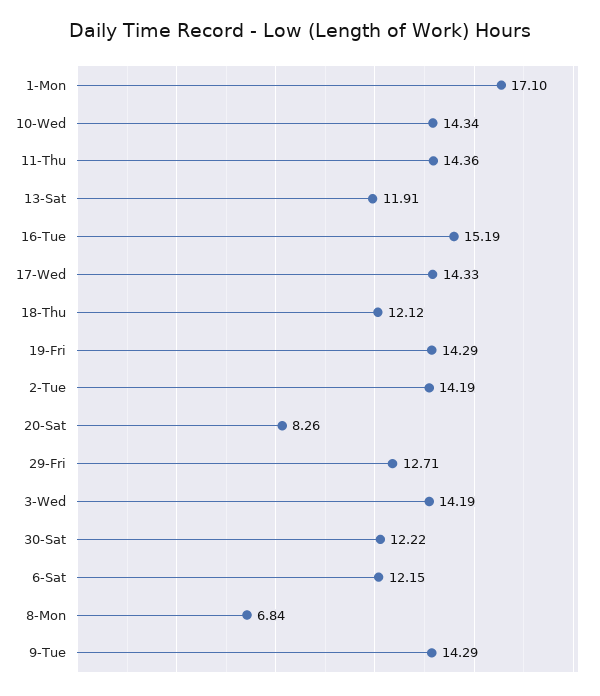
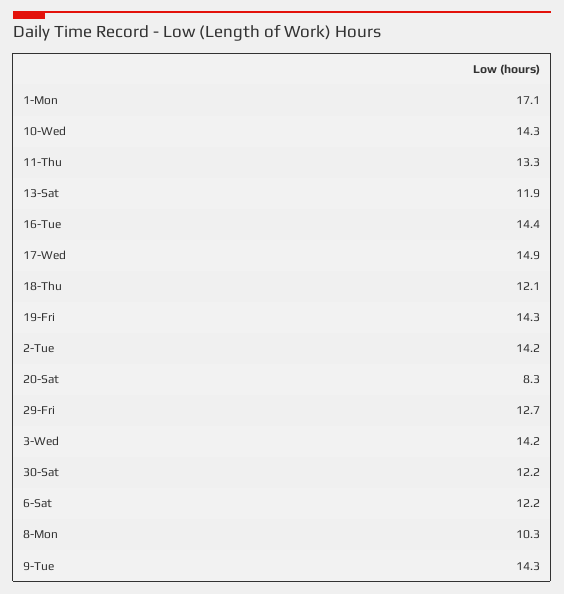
11-Thu: 14.36 -> 13.3
16-Tue: 15.19 -> 14.4
17-Wed: 14.33 -> 14.9
8-Mon: 6.84 -> 10.3

